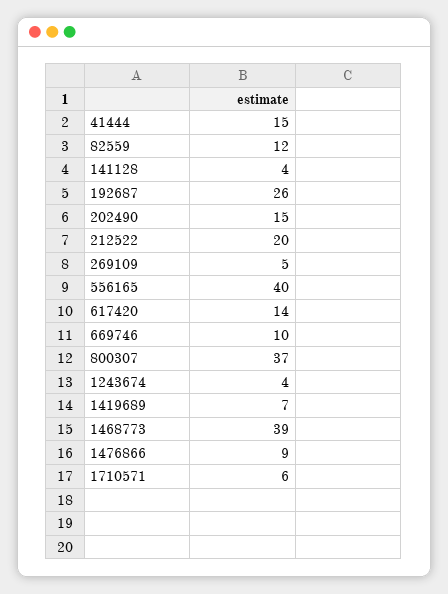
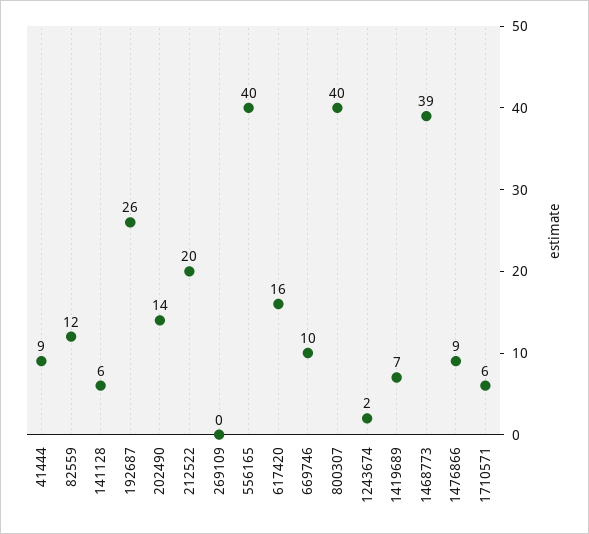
41444: 15 -> 9
141128: 4 -> 6
202490: 15 -> 14
269109: 5 -> 0
617420: 14 -> 16
800307: 37 -> 40
1243674: 4 -> 2

